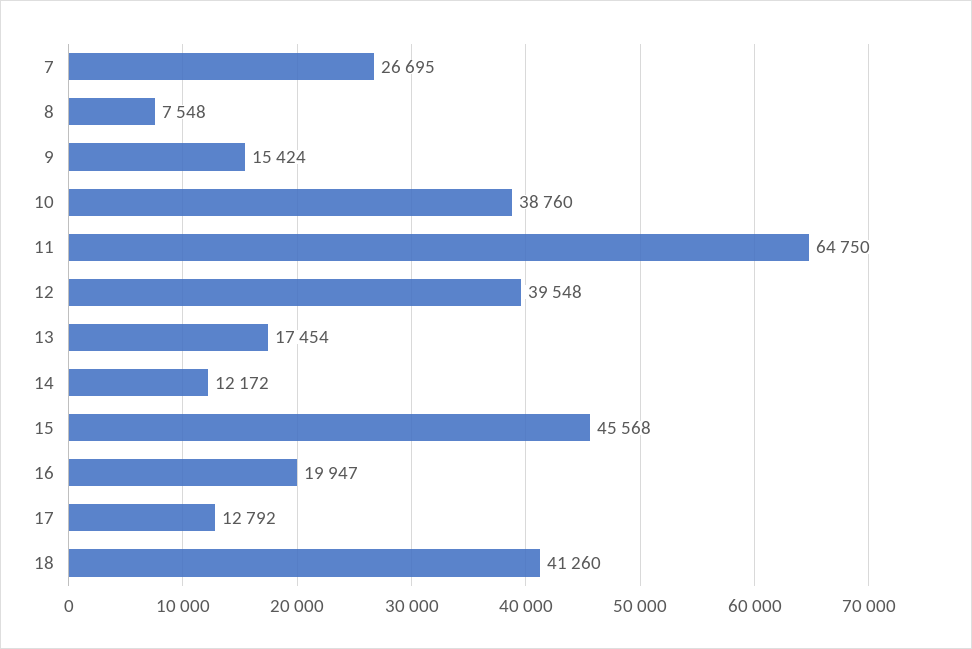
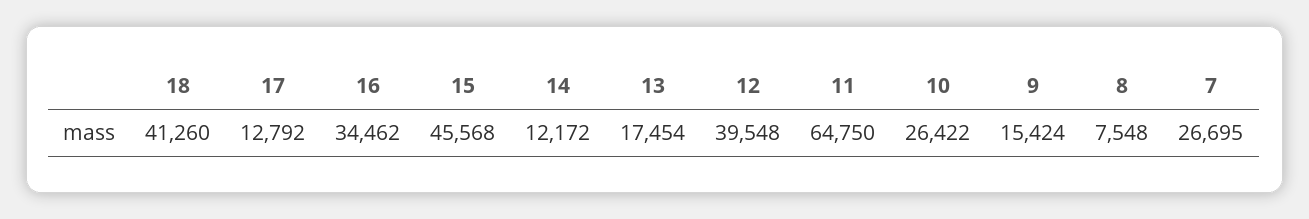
10: 38760 -> 26422
16: 19947 -> 34462

